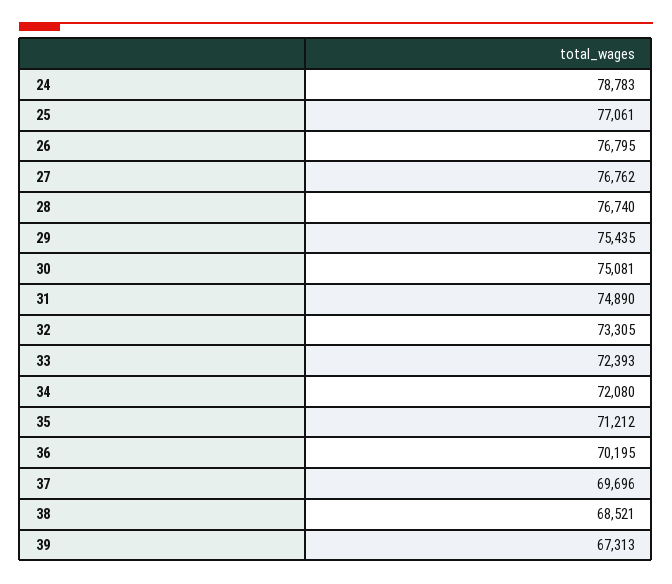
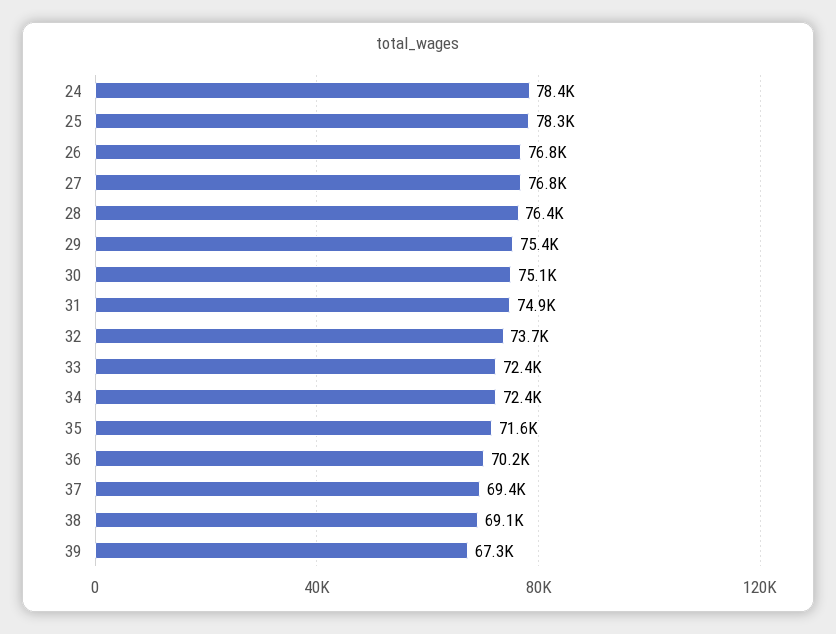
24: 78783 -> 78400
25: 77061 -> 78300
28: 76740 -> 76400
32: 73305 -> 73700
34: 72080 -> 72400
35: 71212 -> 71600
37: 69696 -> 69400
38: 68521 -> 69100

